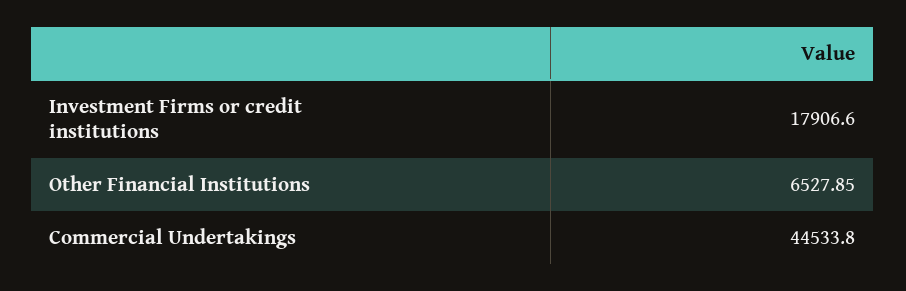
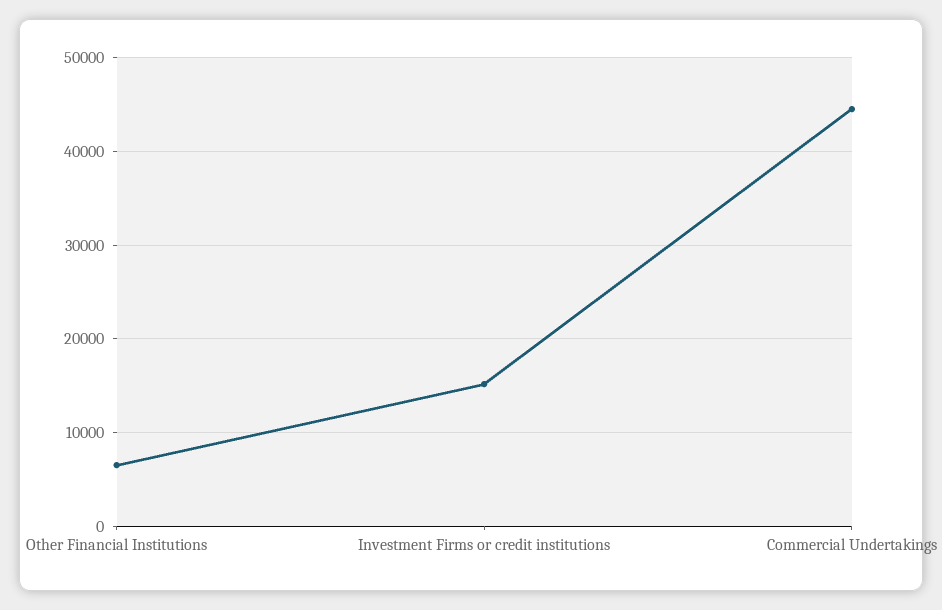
Investment Firms or credit institutions: 17906.6 -> 15000

